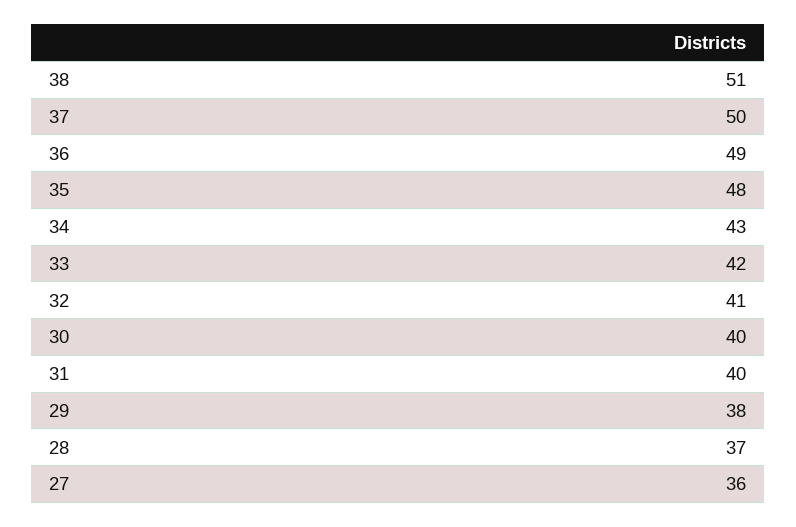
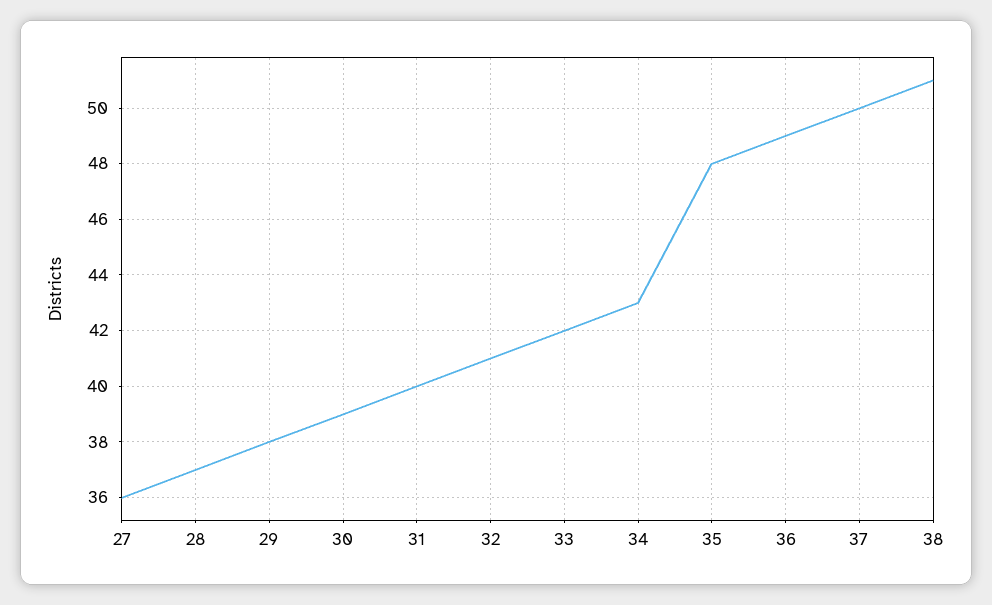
30: 40 -> 39

